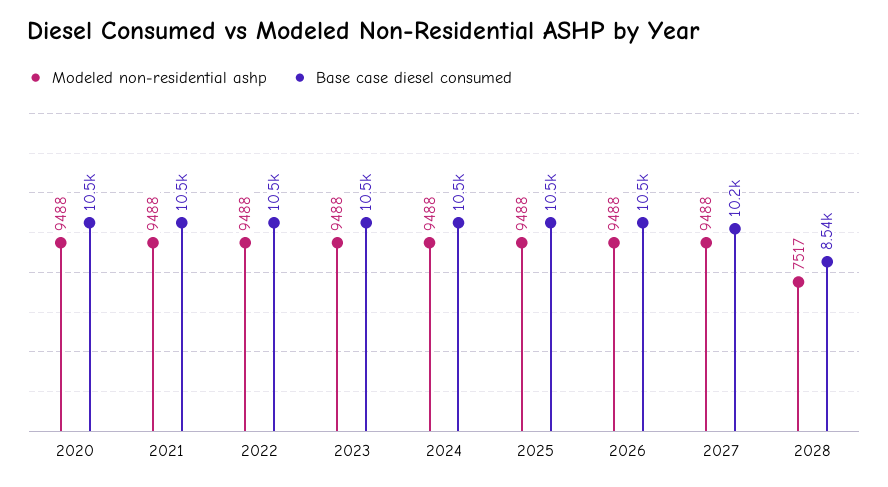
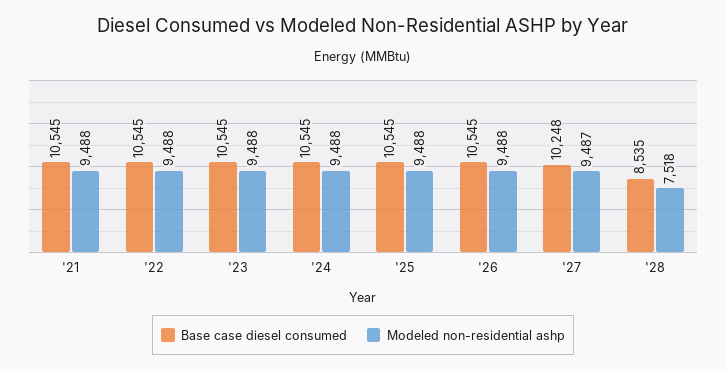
Modeled non-residential ashp, 2020: 9488 -> none
Base case diesel consumed, 2020: 10500 -> none
Modeled non-residential ashp, 2027: 9488 -> 9487
Modeled non-residential ashp, 2028: 7517 -> 7518

